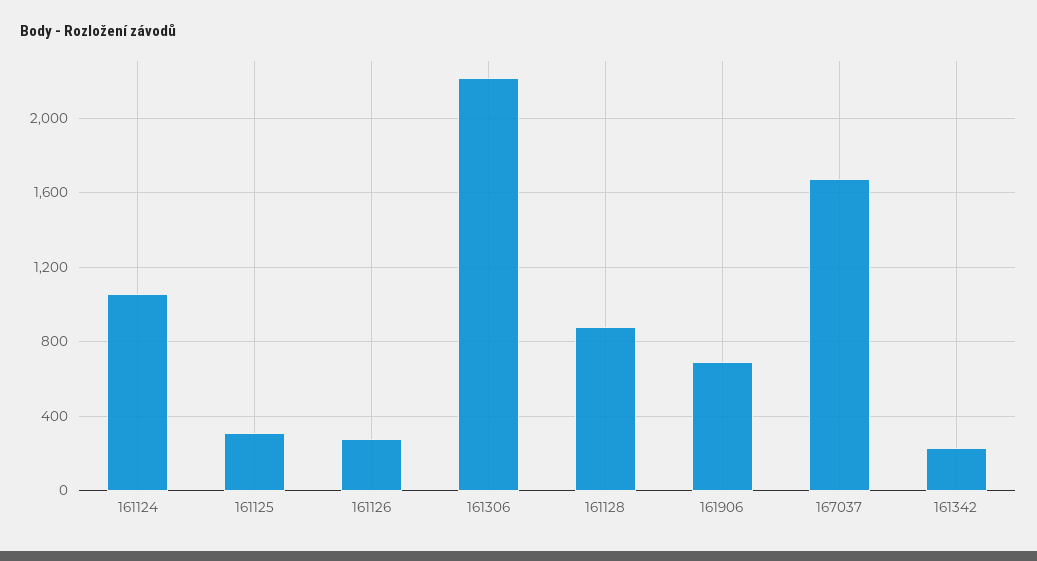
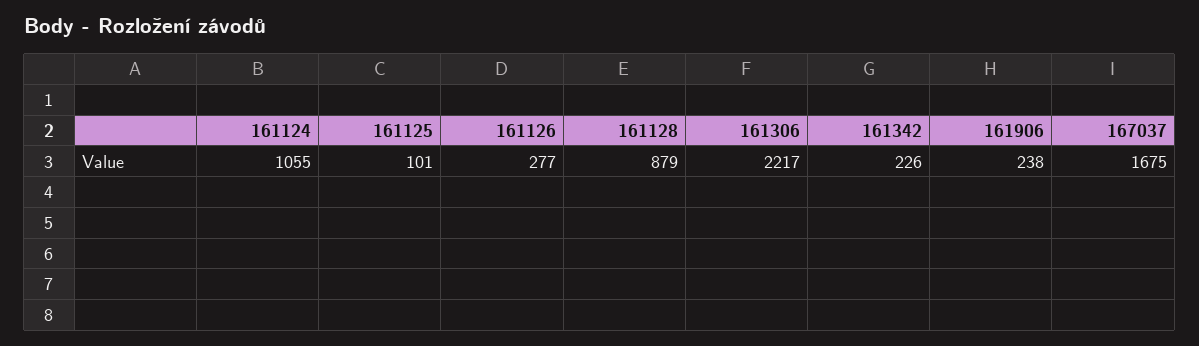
161125: 300 -> 101
161906: 700 -> 238

